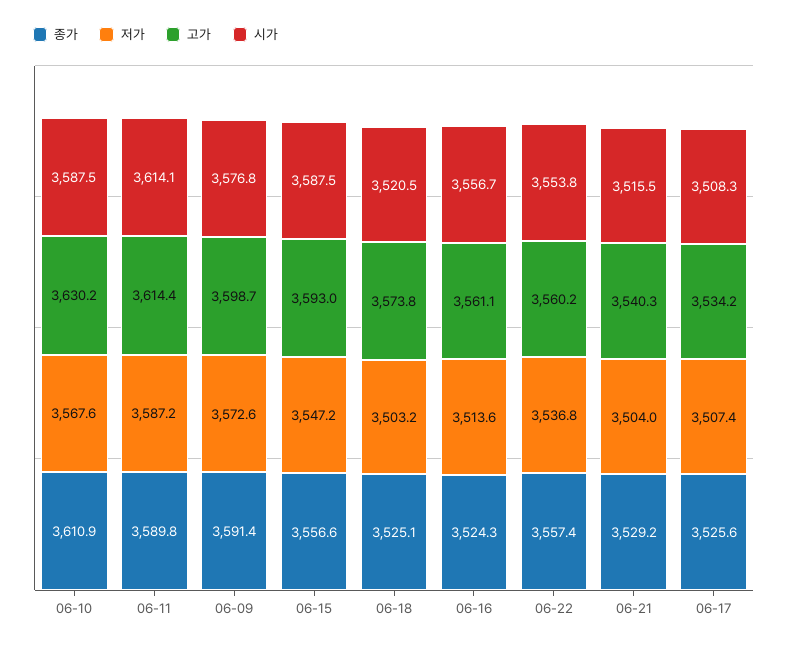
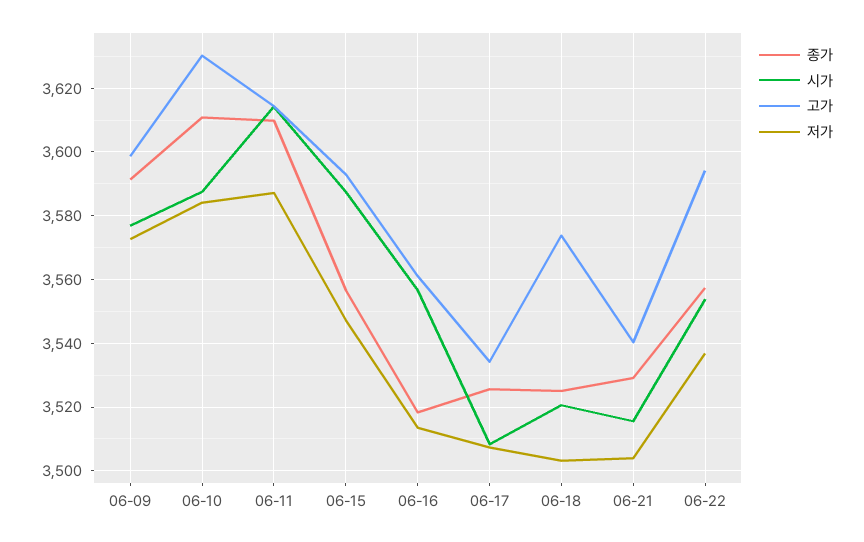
저가, 06-10: 3567.6 -> 3584
종가, 06-11: 3589.8 -> 3610
종가, 06-16: 3524.3 -> 3518
고가, 06-22: 3560.2 -> 3594

